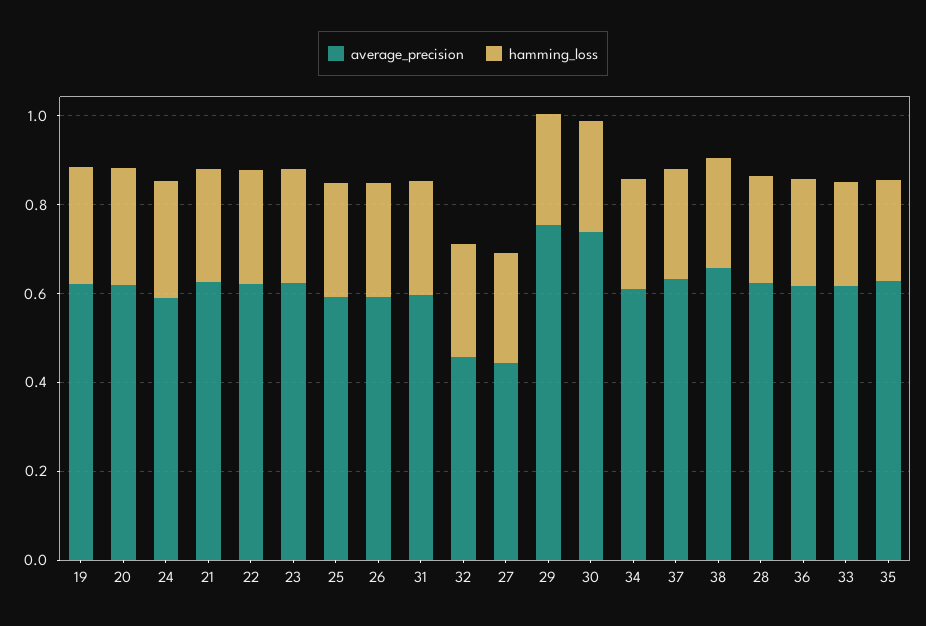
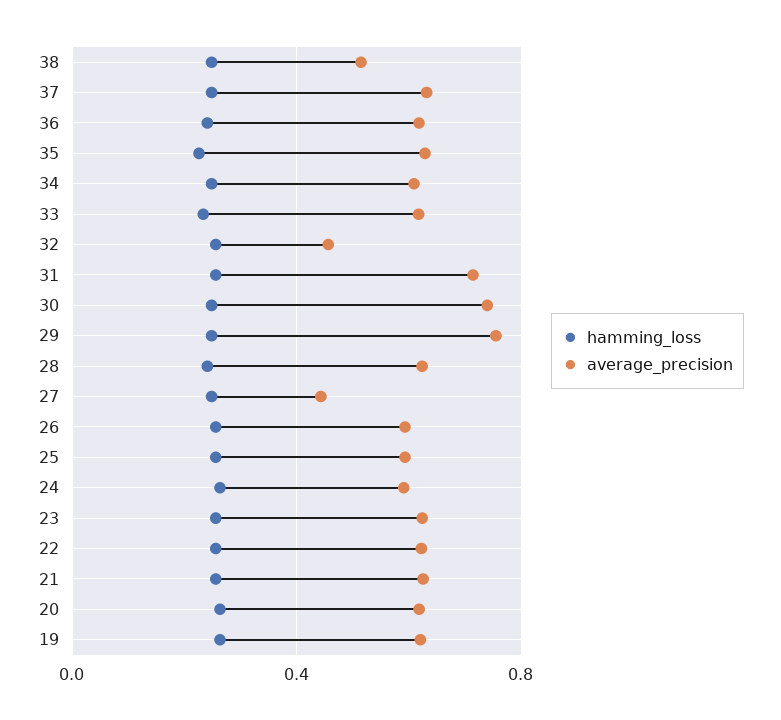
average_precision, 31: 0.6 -> 0.7
average_precision, 38: 0.65 -> 0.5

